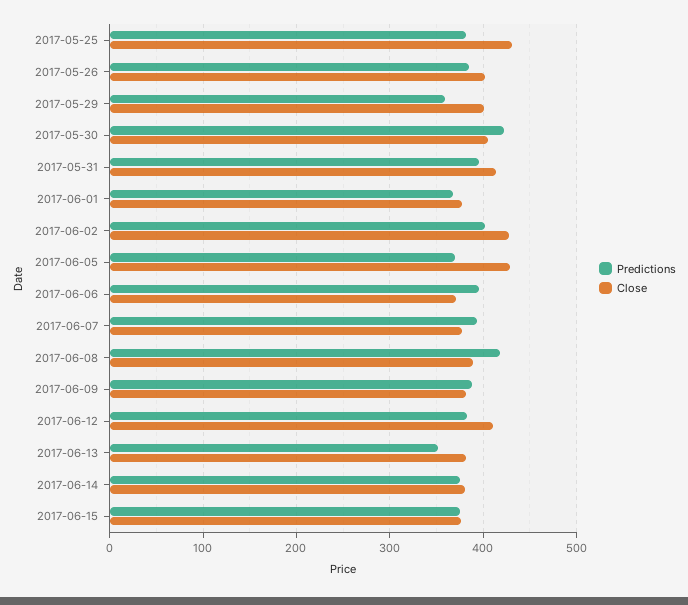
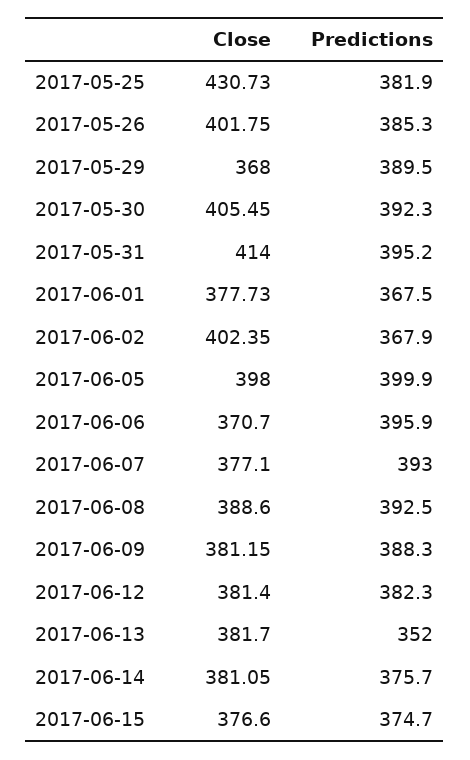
Predictions, 2017-05-29: 360 -> 389.5
Close, 2017-05-29: 400 -> 368
Predictions, 2017-05-30: 420 -> 392.3
Predictions, 2017-06-02: 400 -> 367.9
Close, 2017-06-02: 430 -> 402.35
Predictions, 2017-06-05: 370 -> 399.9
Close, 2017-06-05: 430 -> 398
Predictions, 2017-06-08: 420 -> 392.5
Close, 2017-06-12: 410 -> 381.4

